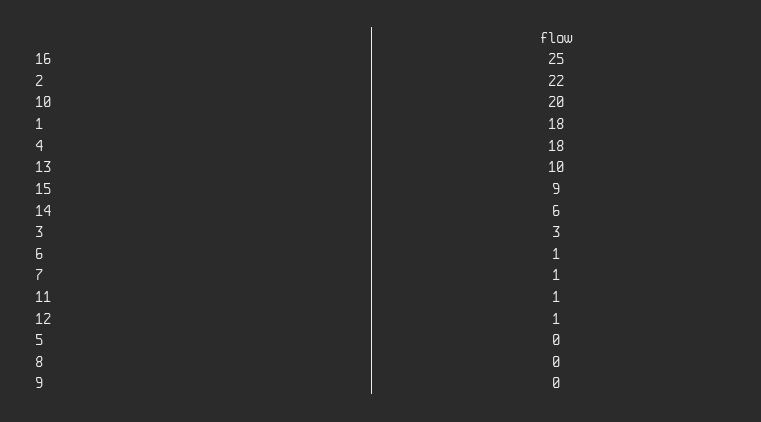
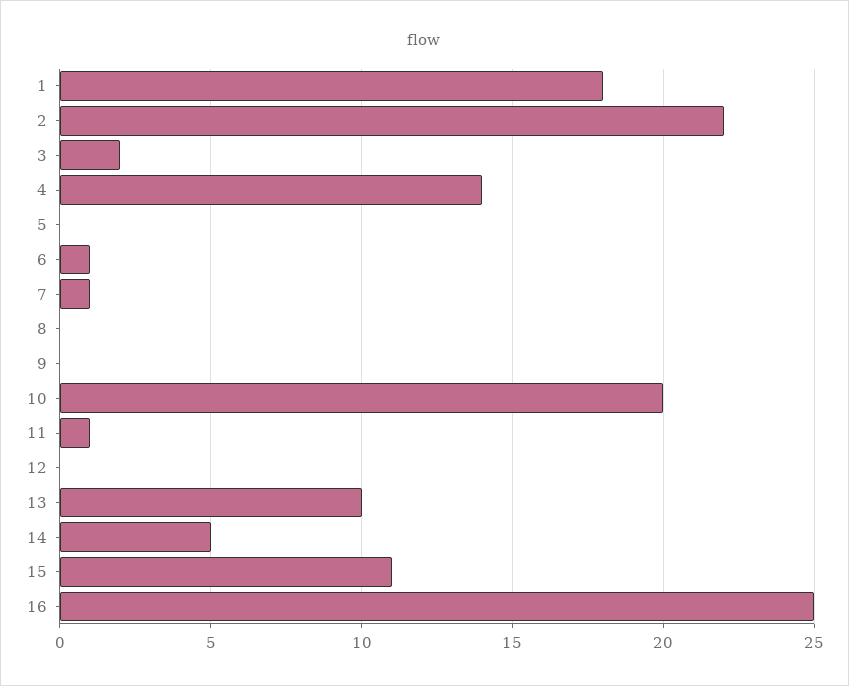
4: 18 -> 14
15: 9 -> 11
14: 6 -> 5
3: 3 -> 2
12: 1 -> 0

